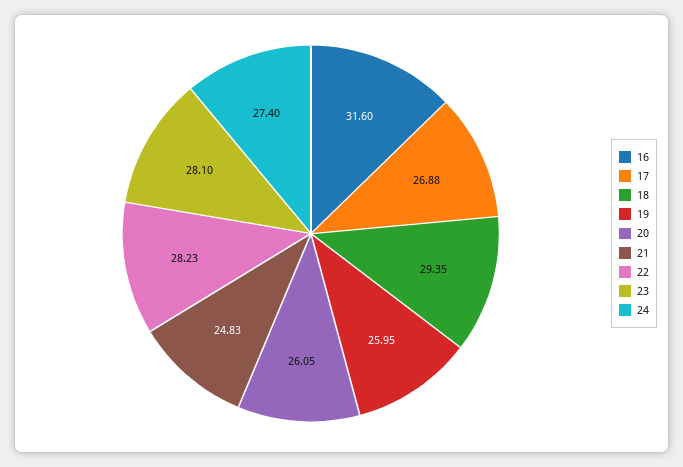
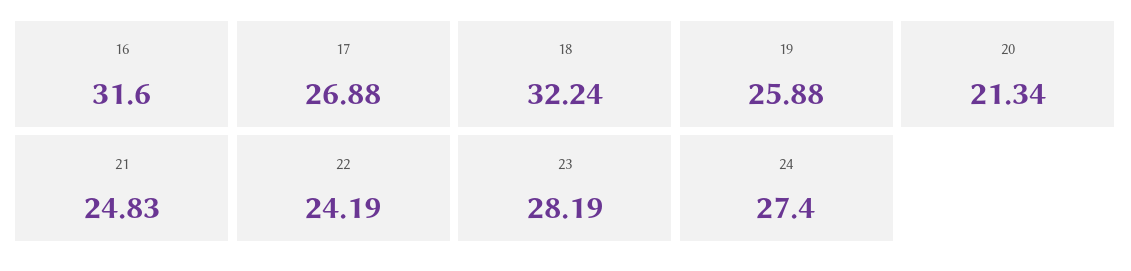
18: 29.35 -> 32.24
19: 25.95 -> 25.88
20: 26.05 -> 21.34
22: 28.23 -> 24.19
23: 28.1 -> 28.19

